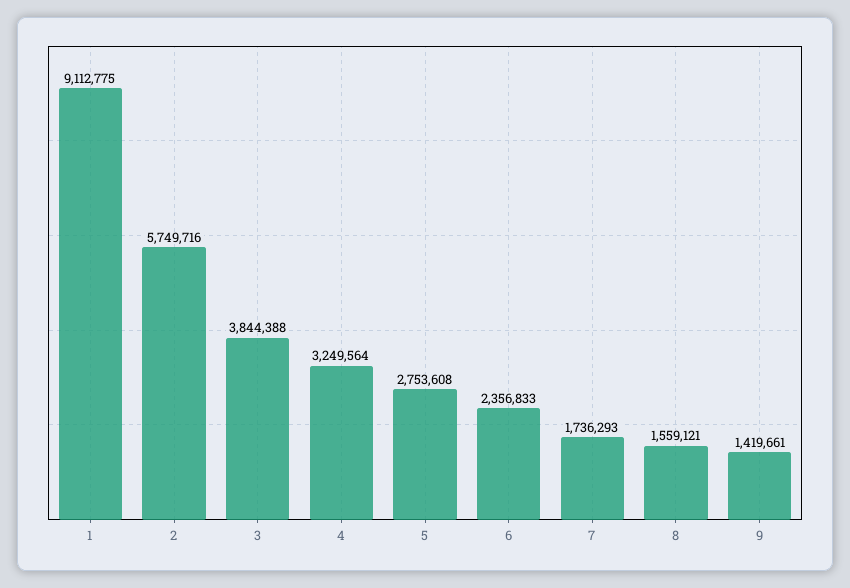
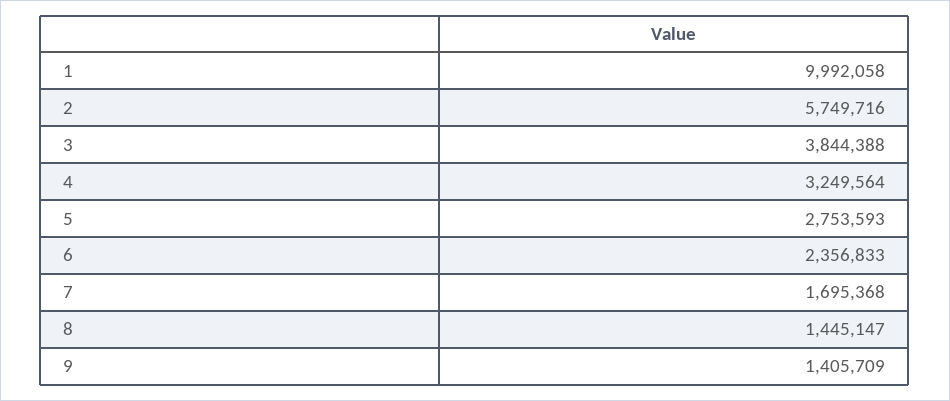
1: 9112775 -> 9992058
5: 2753608 -> 2753593
7: 1736293 -> 1695368
8: 1559121 -> 1445147
9: 1419661 -> 1405709

